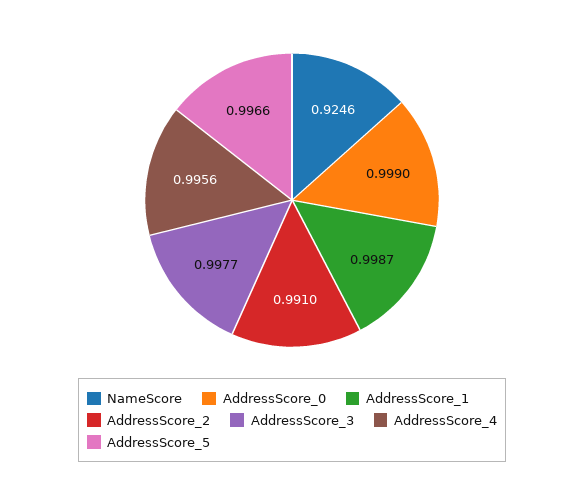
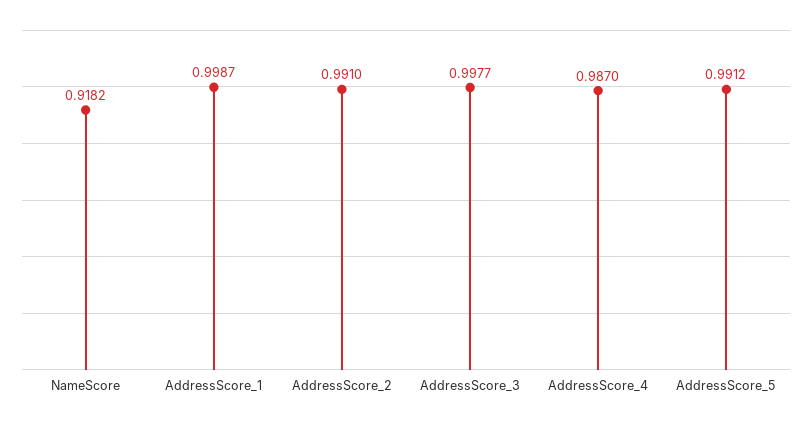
NameScore: 0.9246 -> 0.9182
AddressScore_0: 0.999 -> none
AddressScore_4: 0.9956 -> 0.987
AddressScore_5: 0.9966 -> 0.9912

